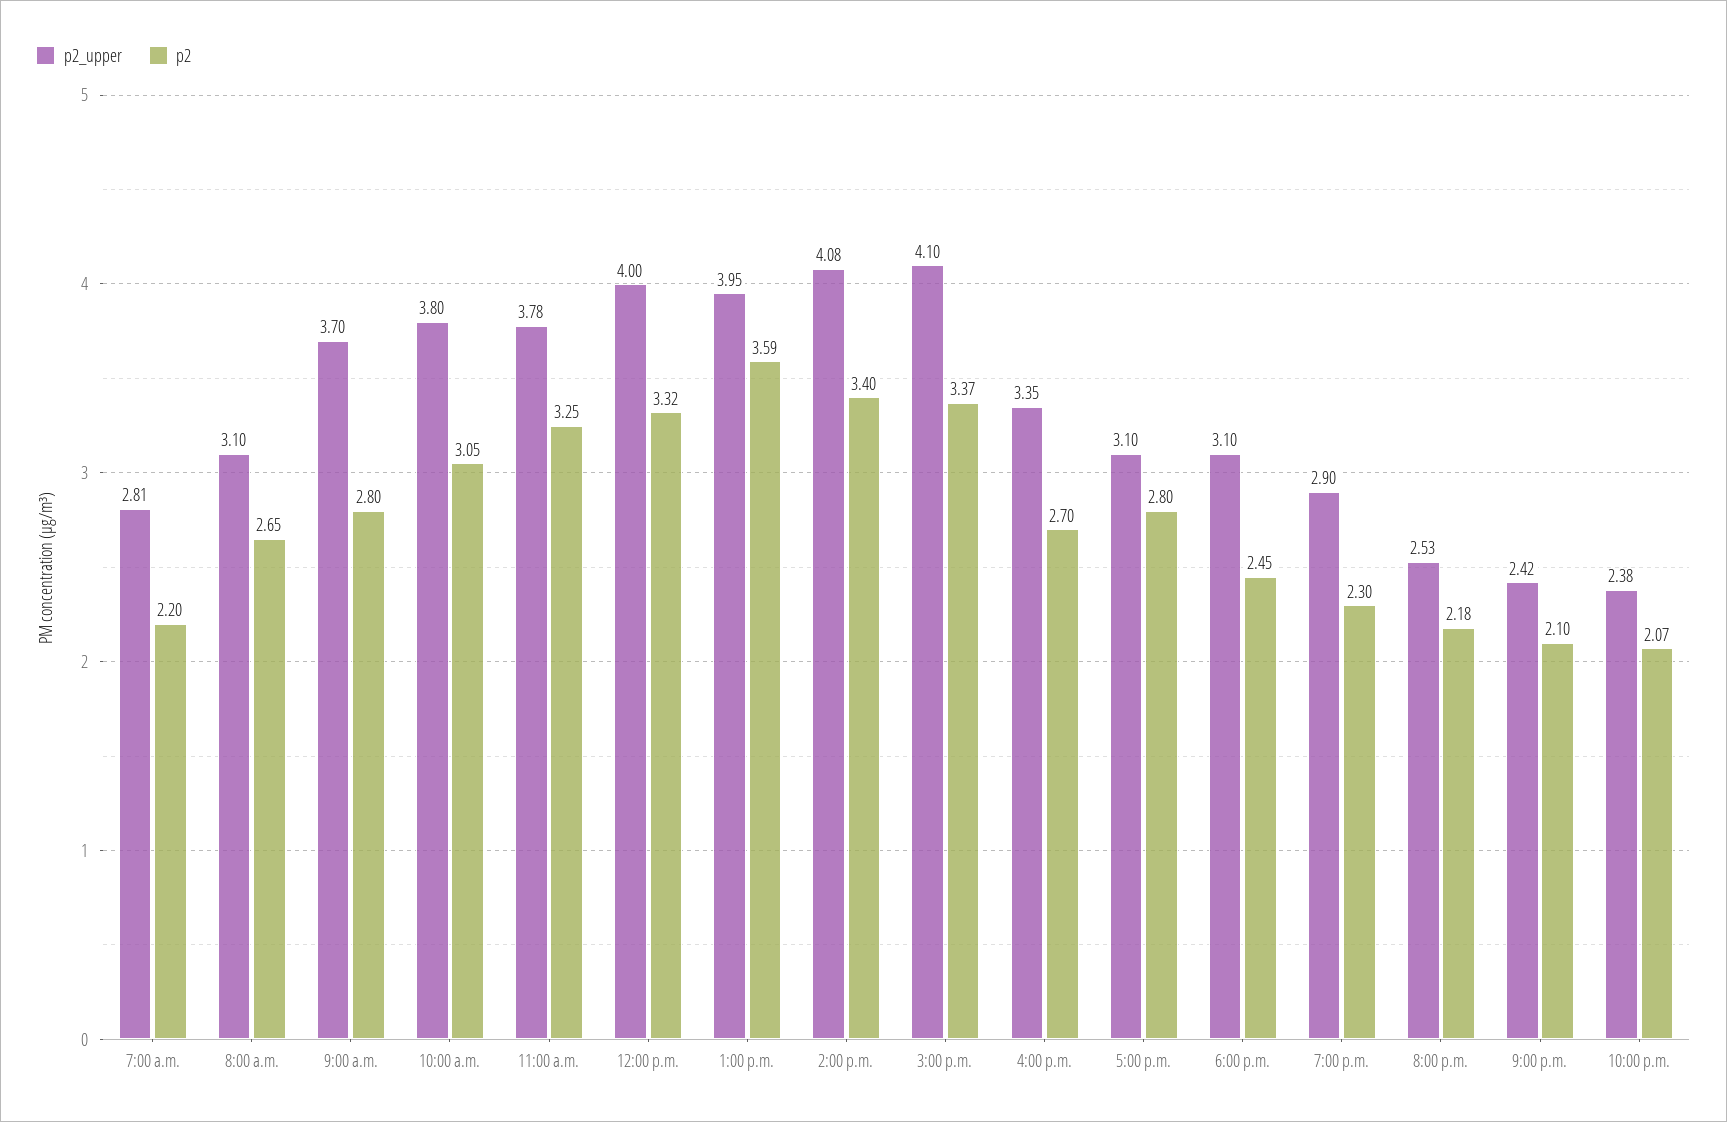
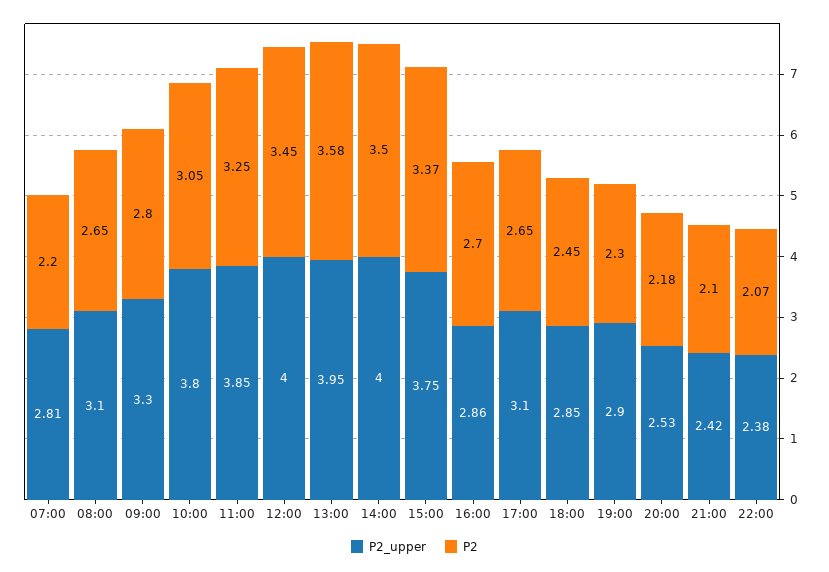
p2_upper, 9:00 a.m.: 3.7 -> 3.3
p2_upper, 11:00 a.m.: 3.78 -> 3.85
p2, 12:00 p.m.: 3.32 -> 3.45
p2, 1:00 p.m.: 3.59 -> 3.58
p2_upper, 2:00 p.m.: 4.08 -> 4
p2, 2:00 p.m.: 3.4 -> 3.5
p2_upper, 3:00 p.m.: 4.1 -> 3.75
p2_upper, 4:00 p.m.: 3.35 -> 2.86
p2, 5:00 p.m.: 2.8 -> 2.65
p2_upper, 6:00 p.m.: 3.1 -> 2.85

